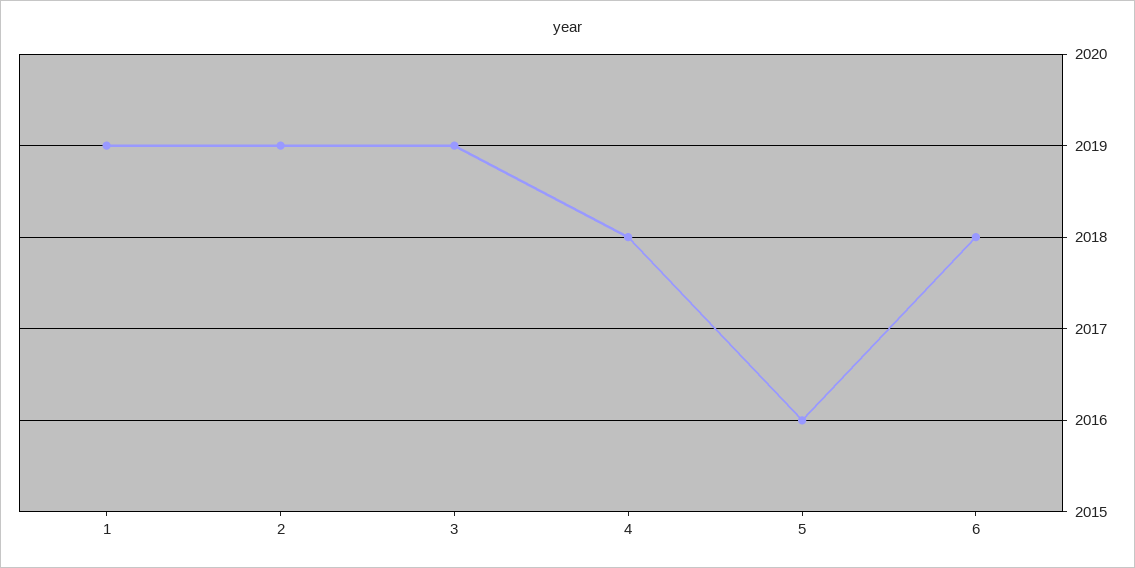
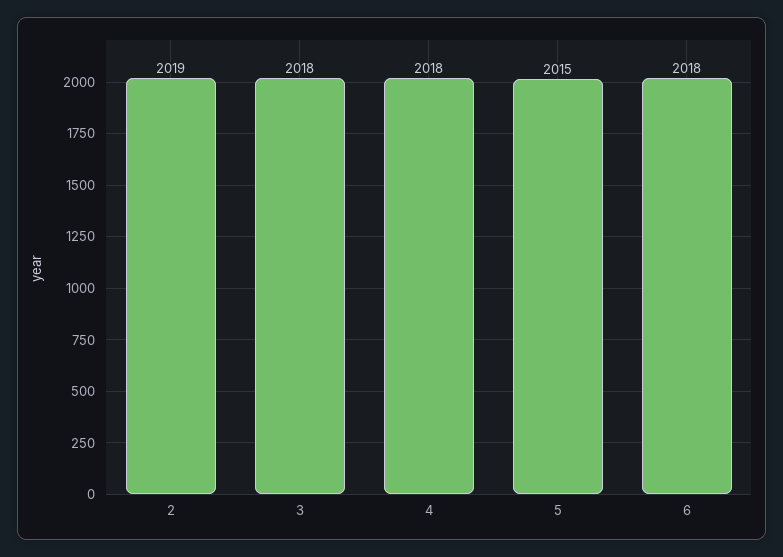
1: 2019 -> none
3: 2019 -> 2018
5: 2016 -> 2015

